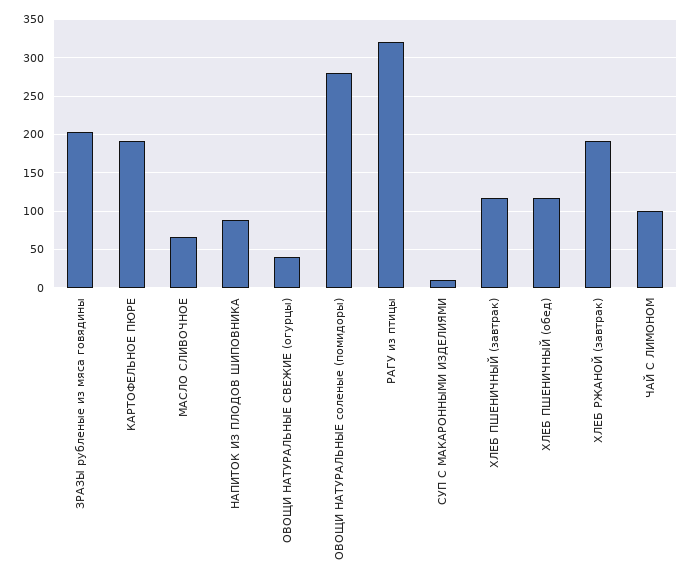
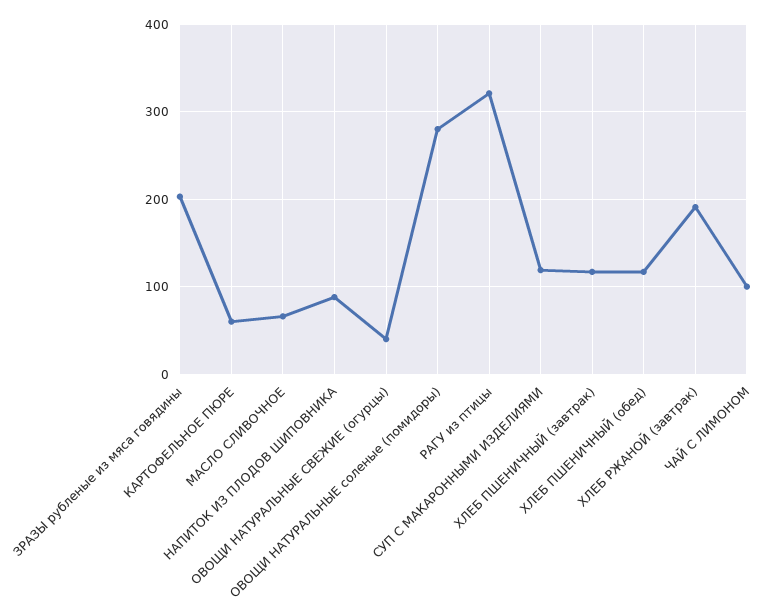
КАРТОФЕЛЬНОЕ ПЮРЕ: 190 -> 60
СУП С МАКАРОННЫМИ ИЗДЕЛИЯМИ: 10 -> 120

